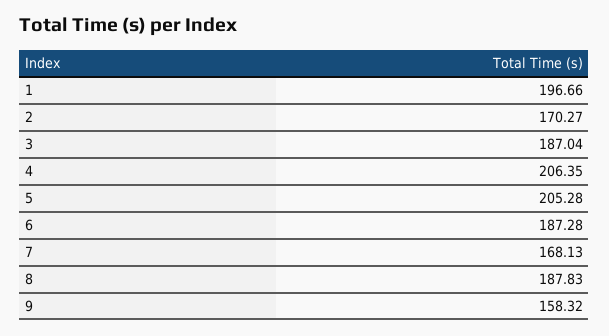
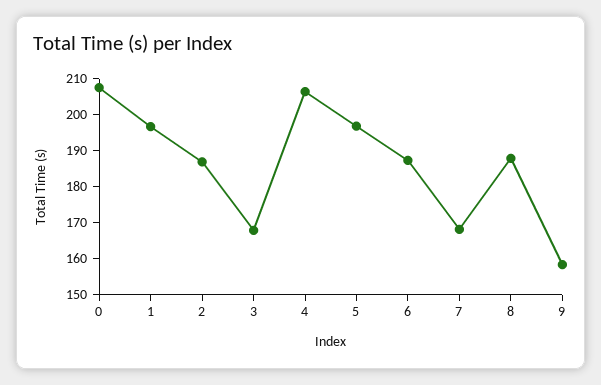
2: 170.27 -> 187.5
3: 187.04 -> 167.5
5: 205.28 -> 197.5
0: none -> 207.5

